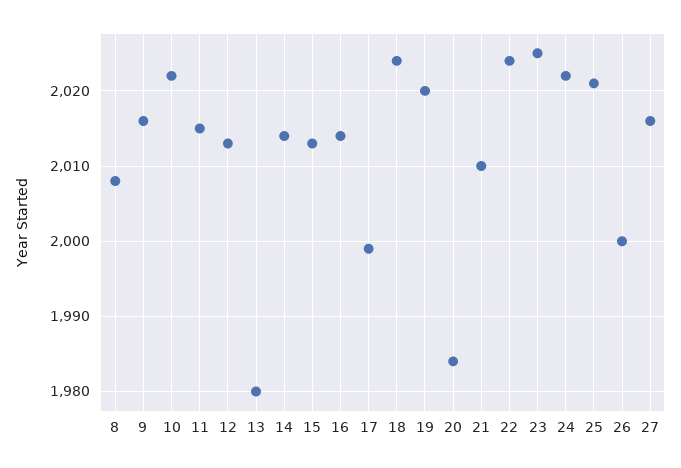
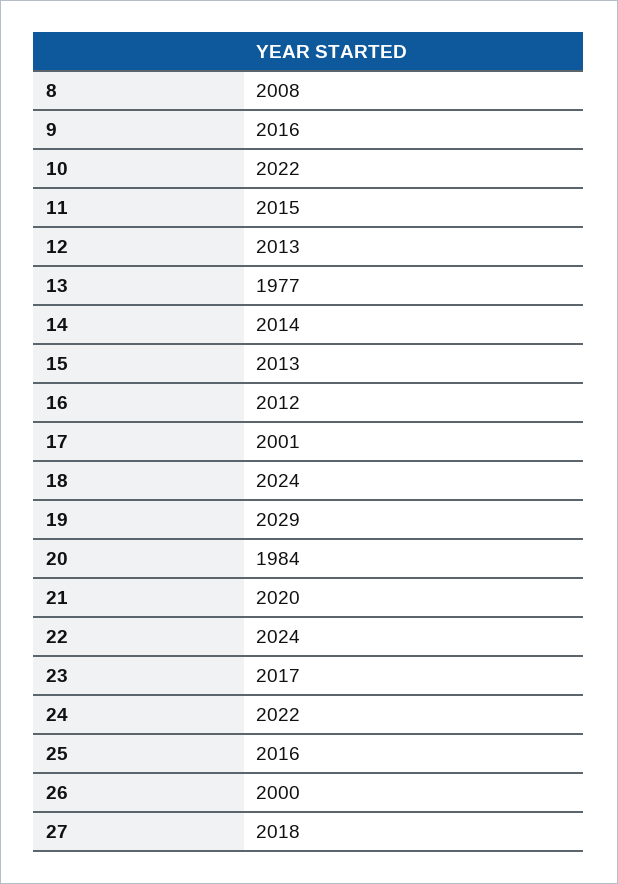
13: 1980 -> 1977
16: 2014 -> 2012
17: 1999 -> 2001
19: 2020 -> 2029
21: 2010 -> 2020
23: 2025 -> 2017
25: 2021 -> 2016
27: 2016 -> 2018

